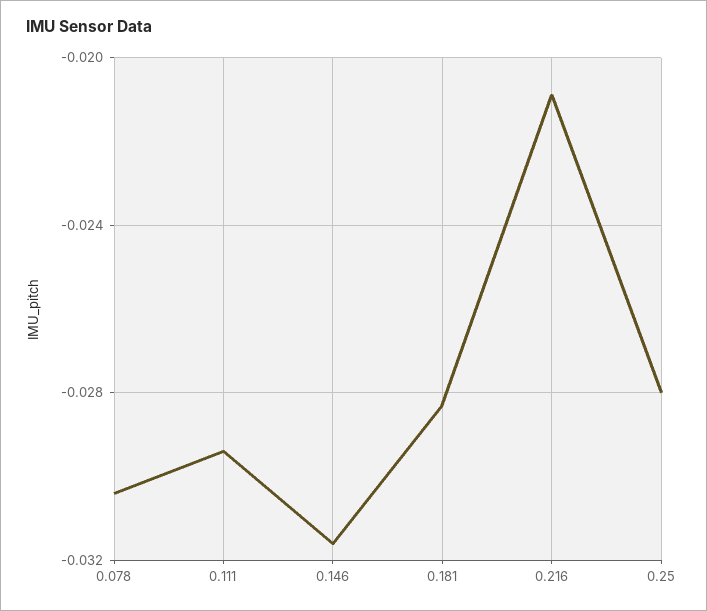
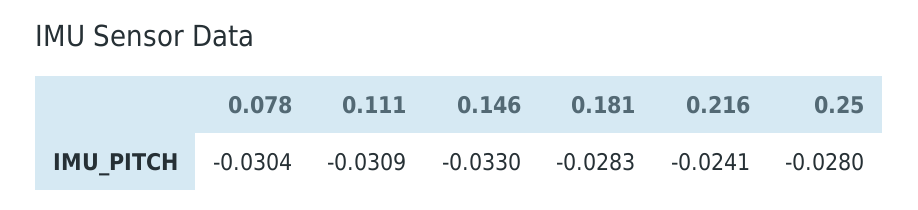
0.111: -0.0295 -> -0.0309
0.146: -0.0315 -> -0.033
0.216: -0.021 -> -0.0241

